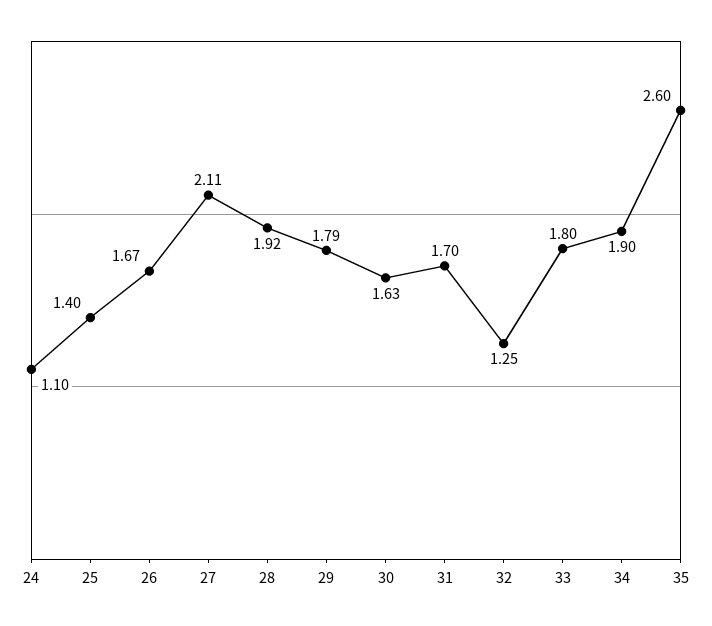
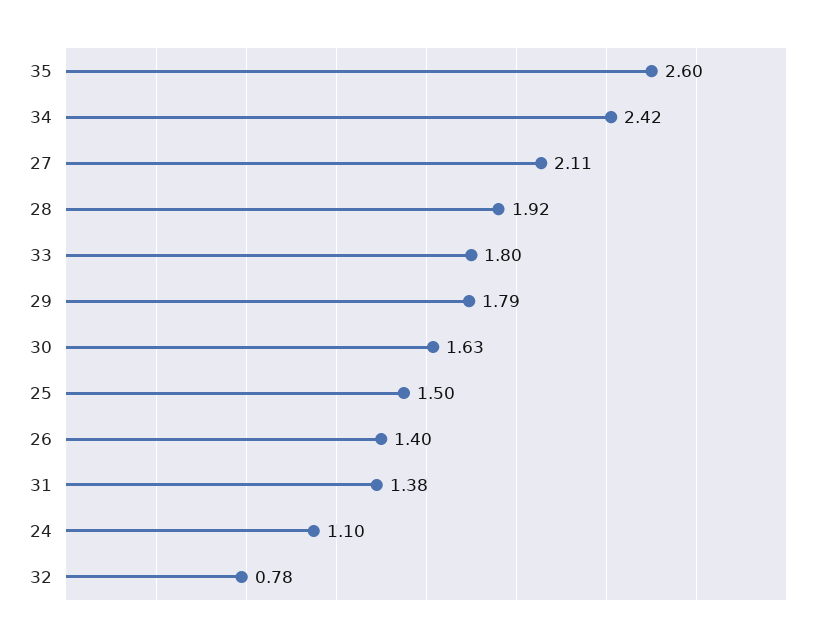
25: 1.4 -> 1.5
26: 1.67 -> 1.4
31: 1.7 -> 1.38
32: 1.25 -> 0.78
34: 1.9 -> 2.42

